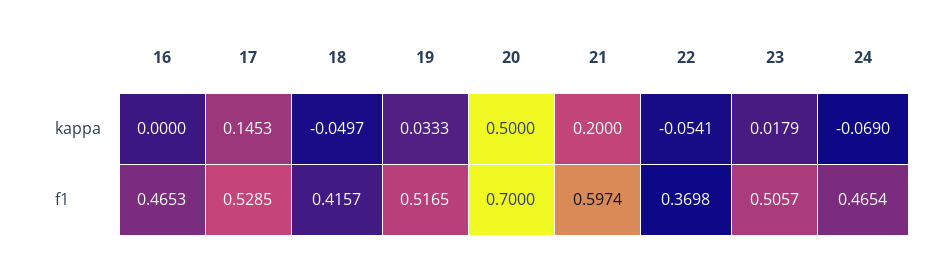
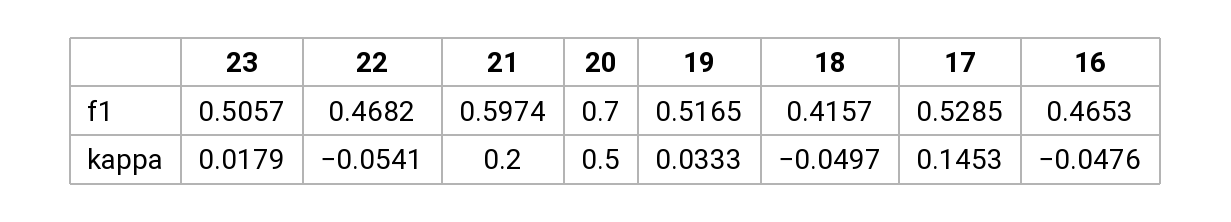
16, kappa: 0 -> -0.0476
24, kappa: -0.069 -> none
22, f1: 0.3698 -> 0.4682
24, f1: 0.4654 -> none

